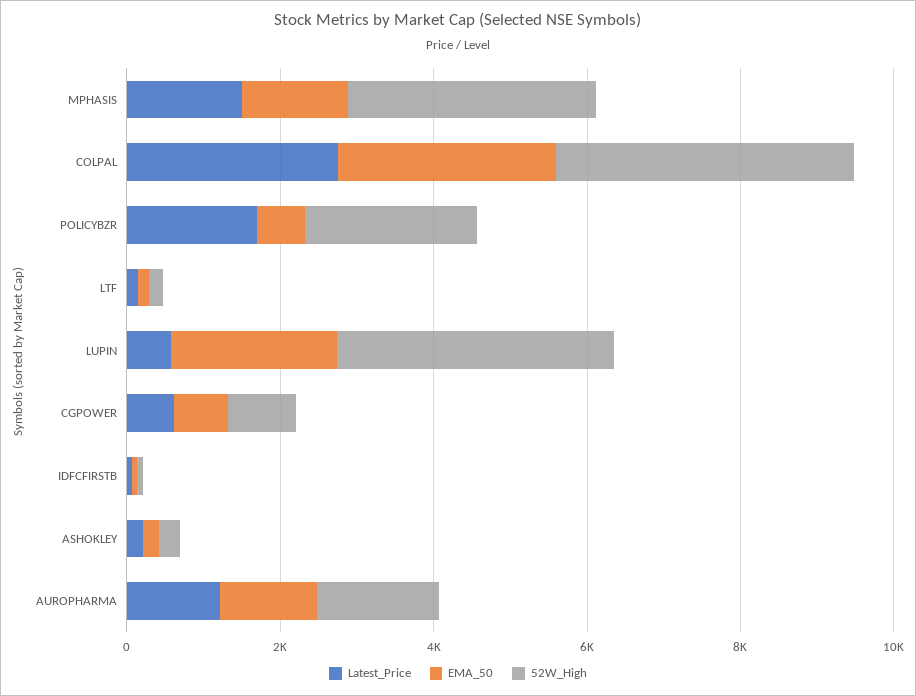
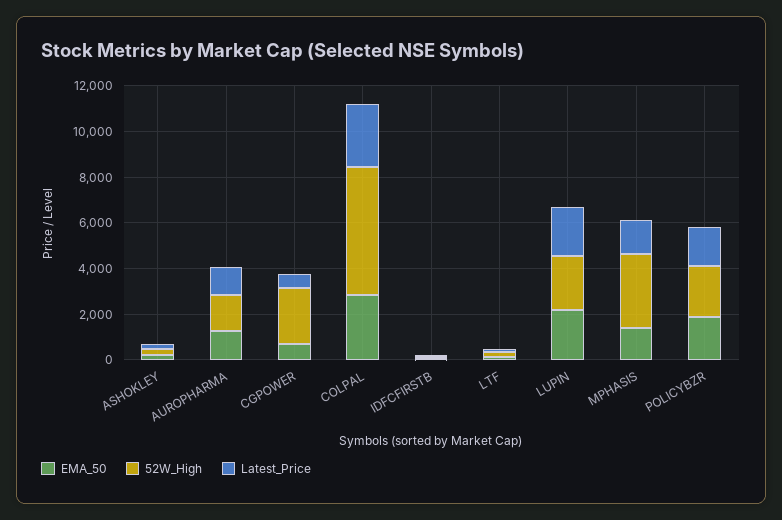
52W_High, COLPAL: 4000 -> 5500
EMA_50, POLICYBZR: 500 -> 2000
Latest_Price, LUPIN: 500 -> 2000
52W_High, LUPIN: 3500 -> 2500
52W_High, CGPOWER: 1000 -> 2500

